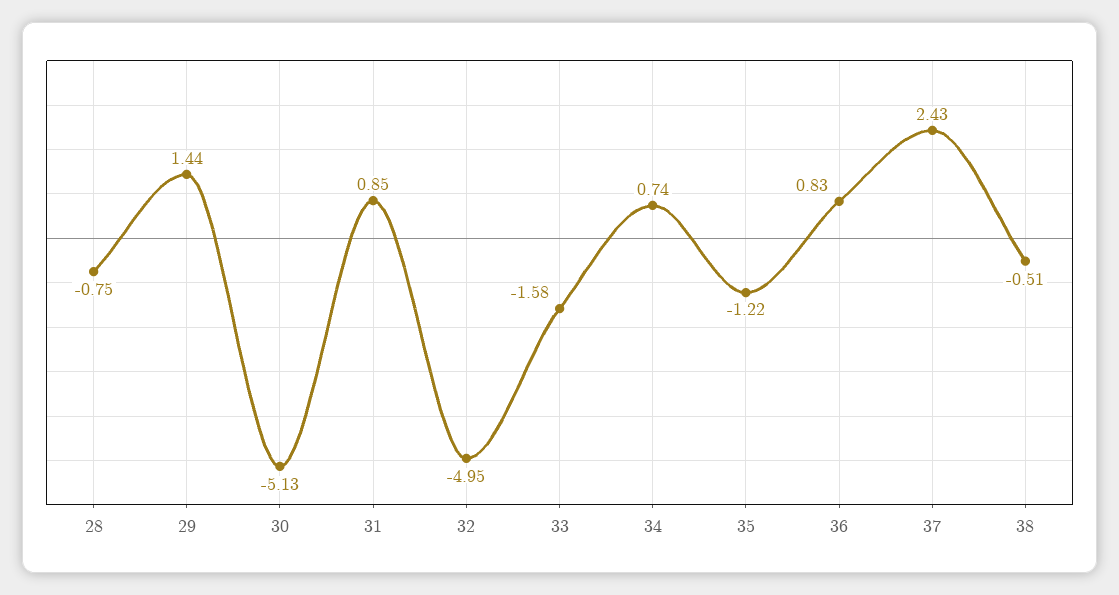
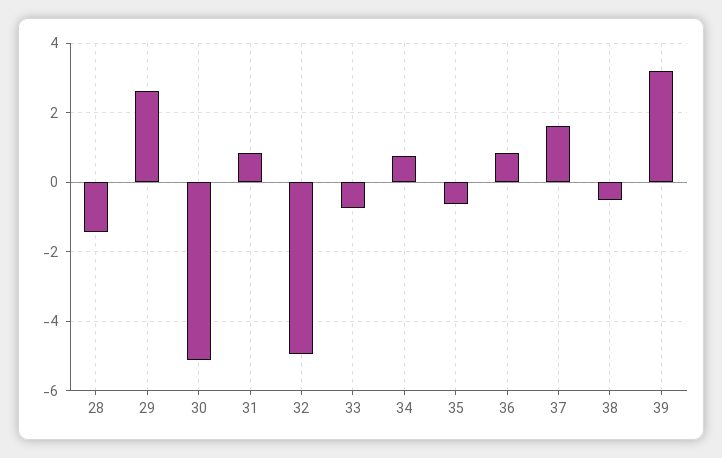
28: -0.75 -> -1.4
29: 1.44 -> 2.6
33: -1.58 -> -0.8
35: -1.22 -> -0.6
37: 2.43 -> 1.6
39: none -> 3.2

